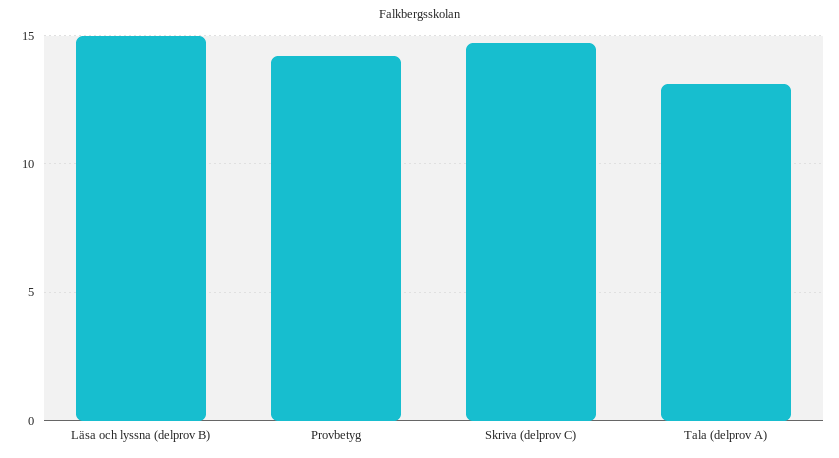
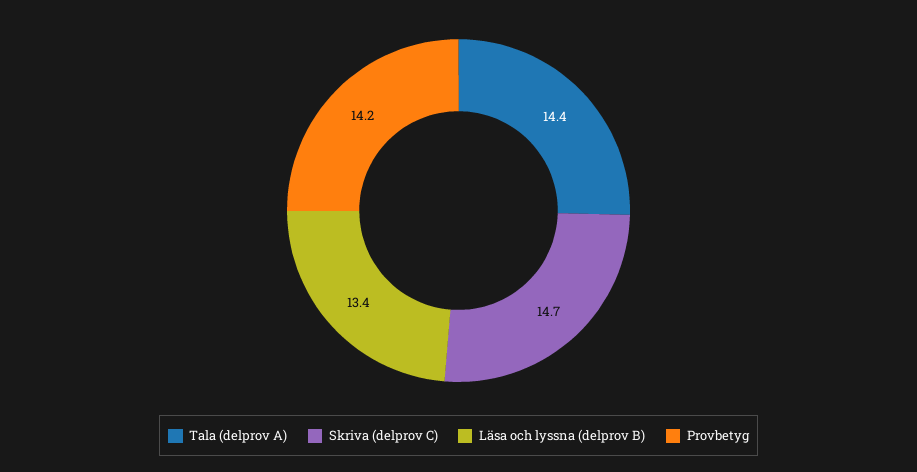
Läsa och lyssna (delprov B): 15 -> 13.4
Tala (delprov A): 13 -> 14.4

